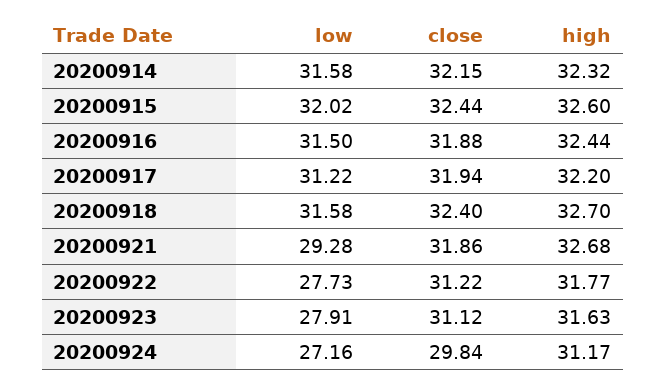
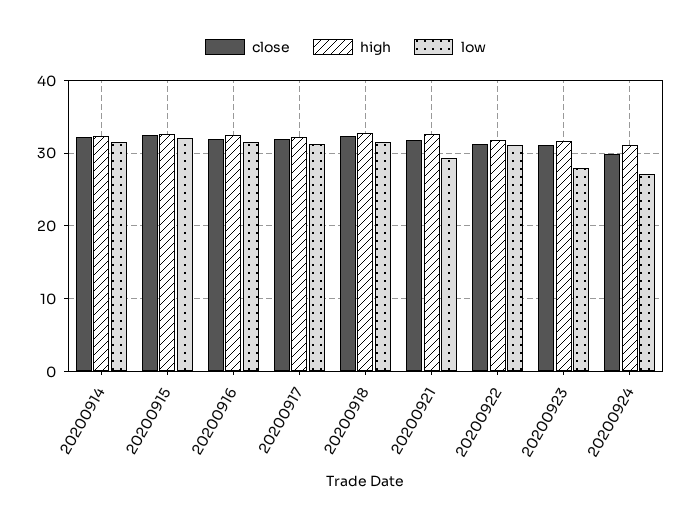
low, 20200922: 27.73 -> 31

